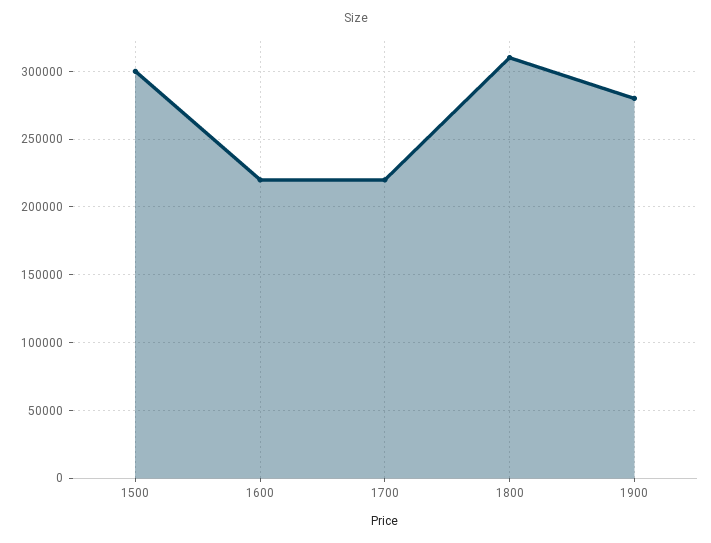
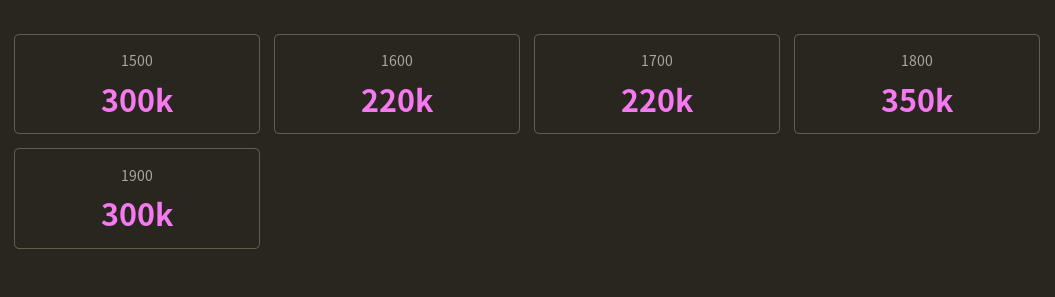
1800: 310000 -> 350000
1900: 280000 -> 300000

